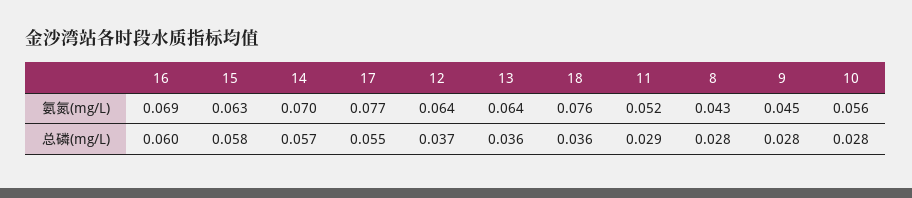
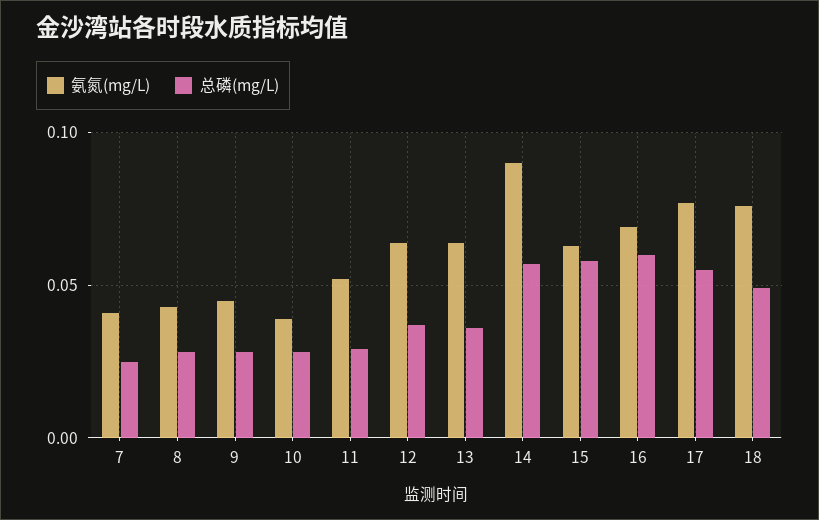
氨氮(mg/L), 14: 0.07 -> 0.09
氨氮(mg/L), 10: 0.056 -> 0.04
总磷(mg/L), 18: 0.036 -> 0.05
氨氮(mg/L), 7: none -> 0.04
总磷(mg/L), 7: none -> 0.025

